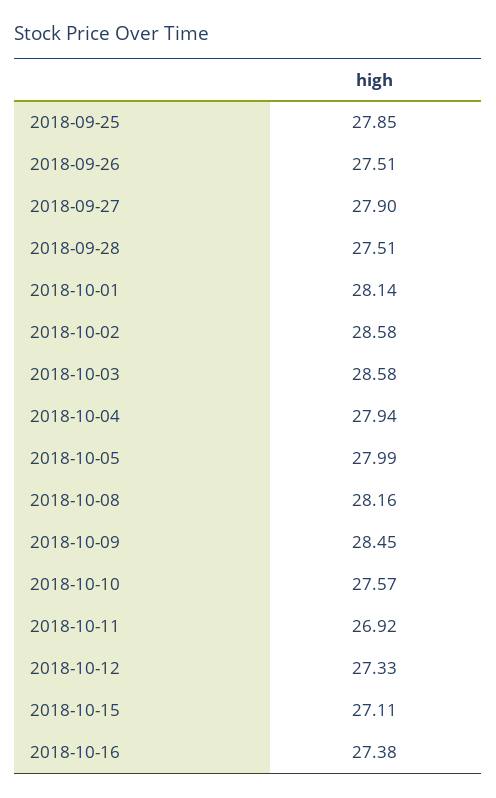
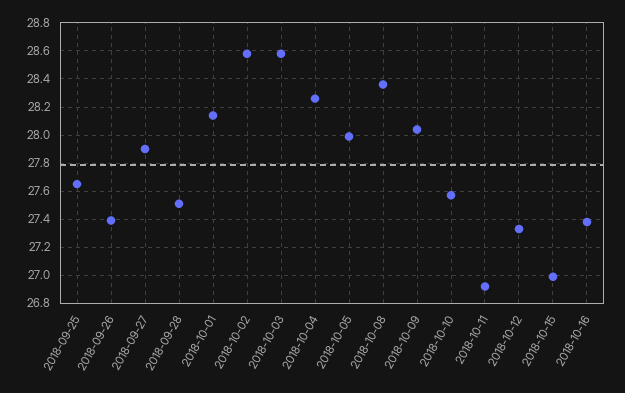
2018-09-25: 27.85 -> 27.65
2018-09-26: 27.51 -> 27.4
2018-10-04: 27.94 -> 28.25
2018-10-08: 28.16 -> 28.35
2018-10-09: 28.45 -> 28.05
2018-10-15: 27.11 -> 27

